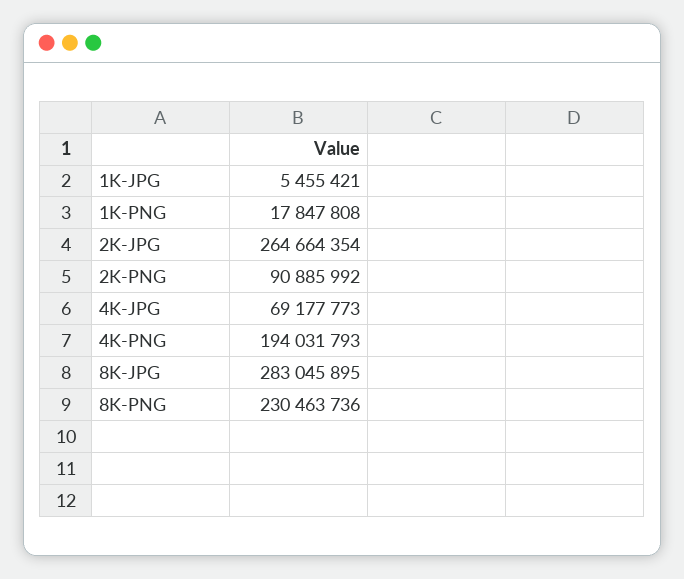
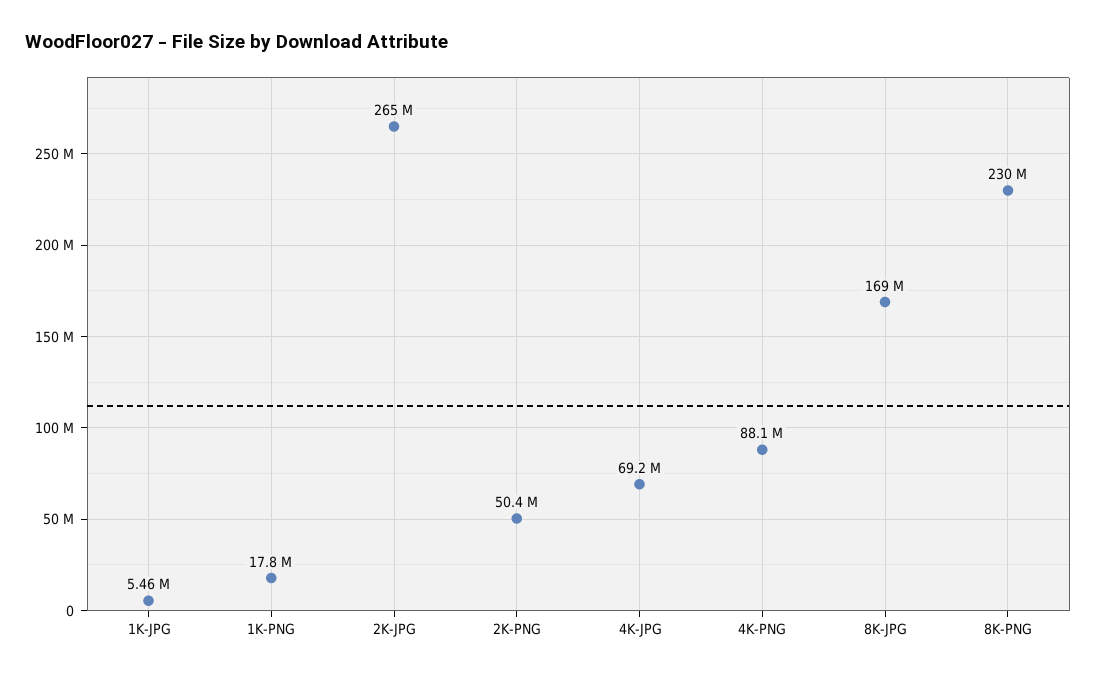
2K-PNG: 90885992 -> 50400000
4K-PNG: 194031793 -> 88100000
8K-JPG: 283045895 -> 169000000

